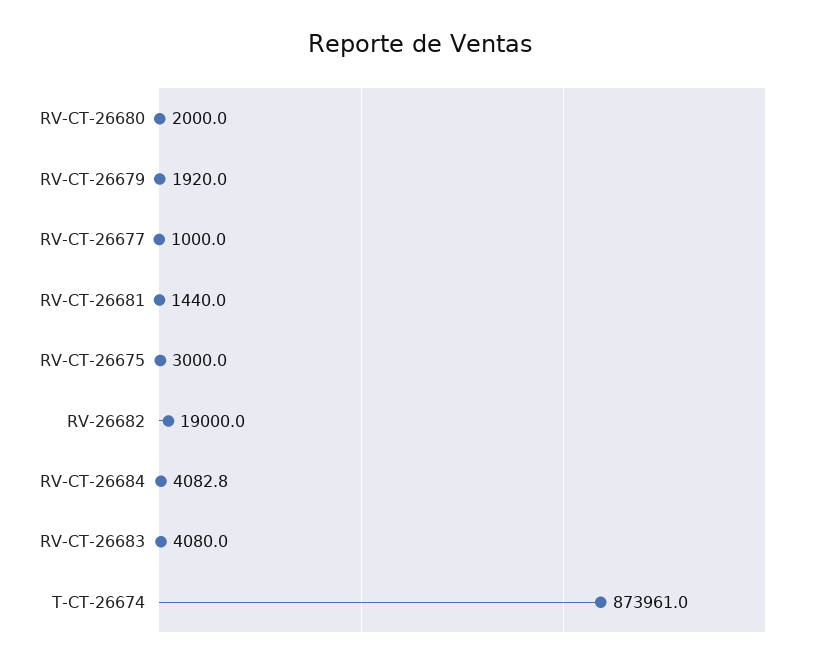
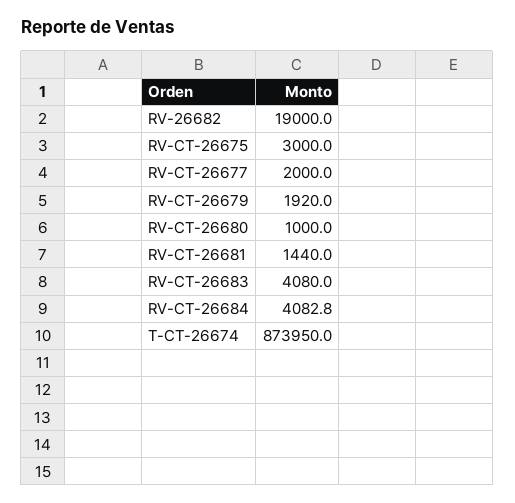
RV-CT-26680: 2000 -> 1000
RV-CT-26677: 1000 -> 2000
T-CT-26674: 873961 -> 873950

